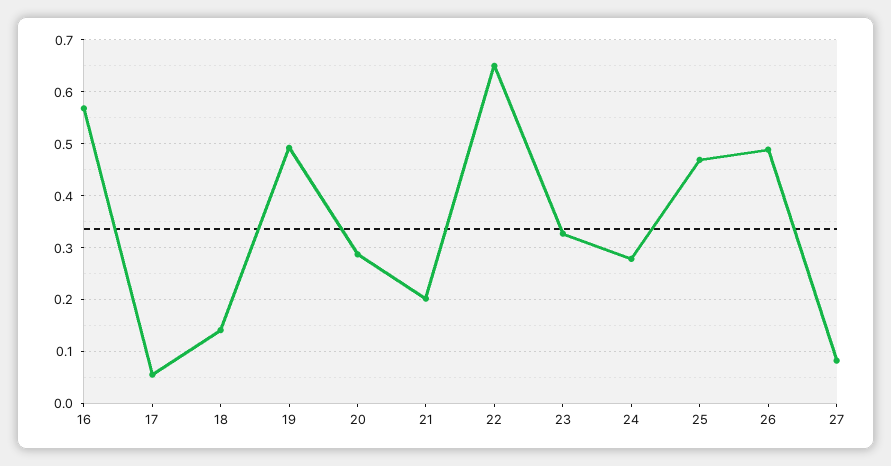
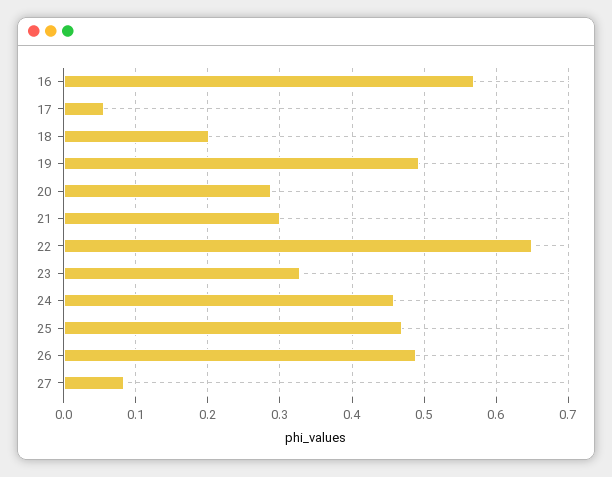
18: 0.14 -> 0.2
21: 0.2 -> 0.3
24: 0.28 -> 0.46

